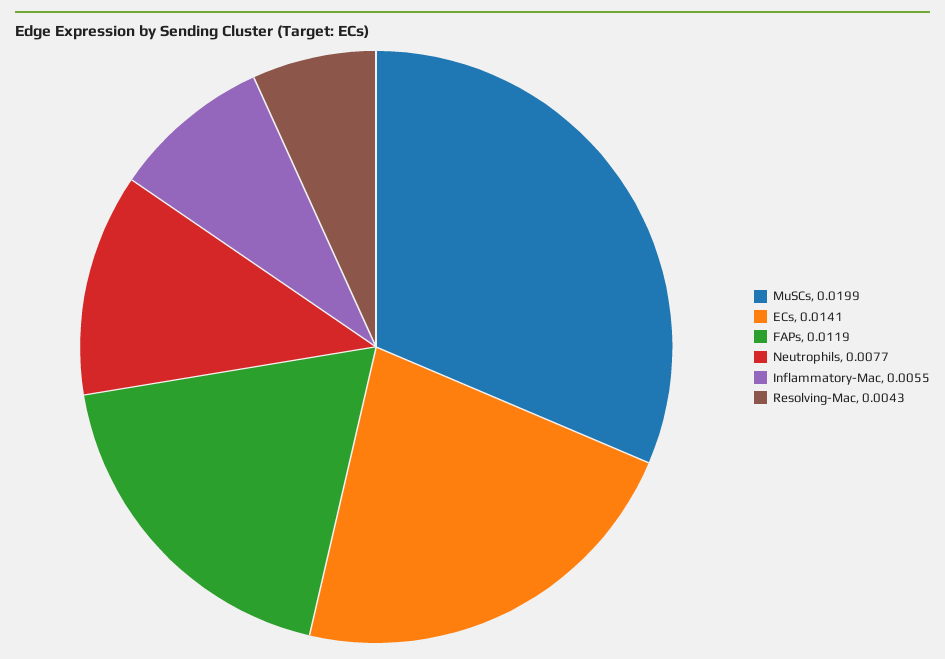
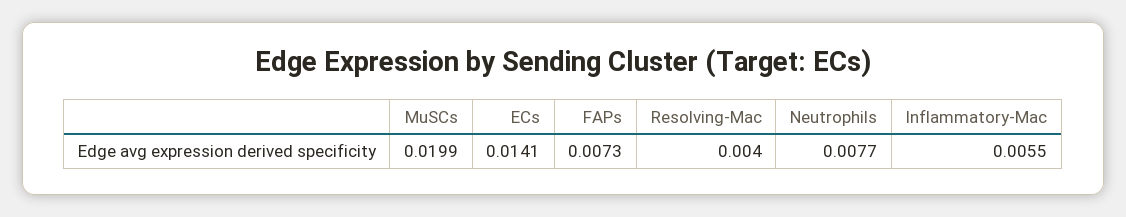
FAPs: 0.0119 -> 0.0073
Resolving-Mac: 0.0043 -> 0.004

